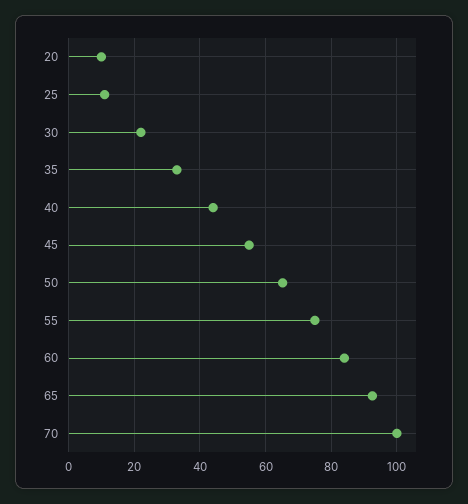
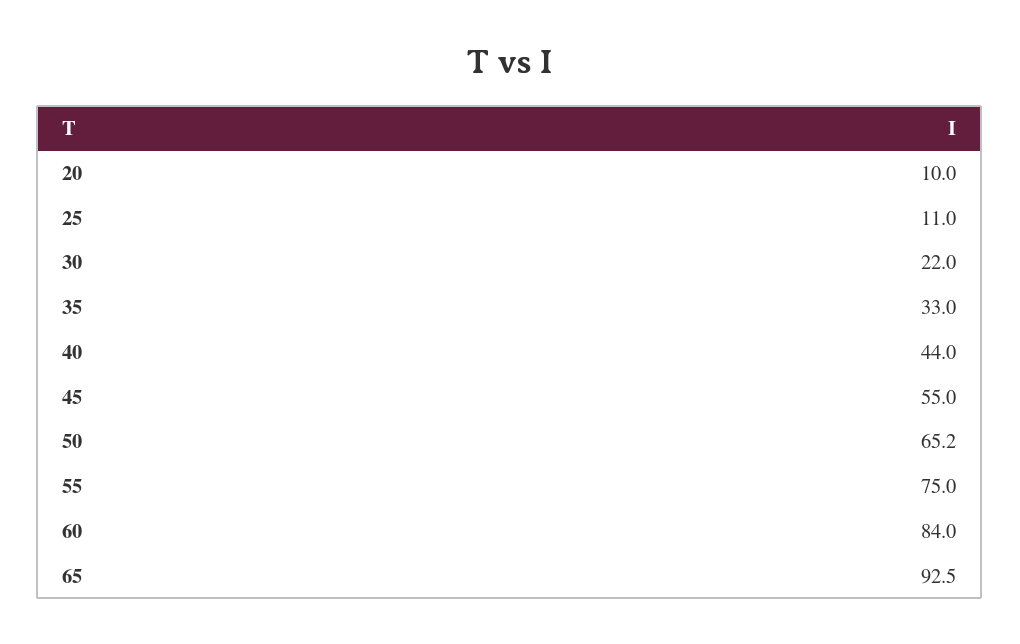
70: 100 -> none

